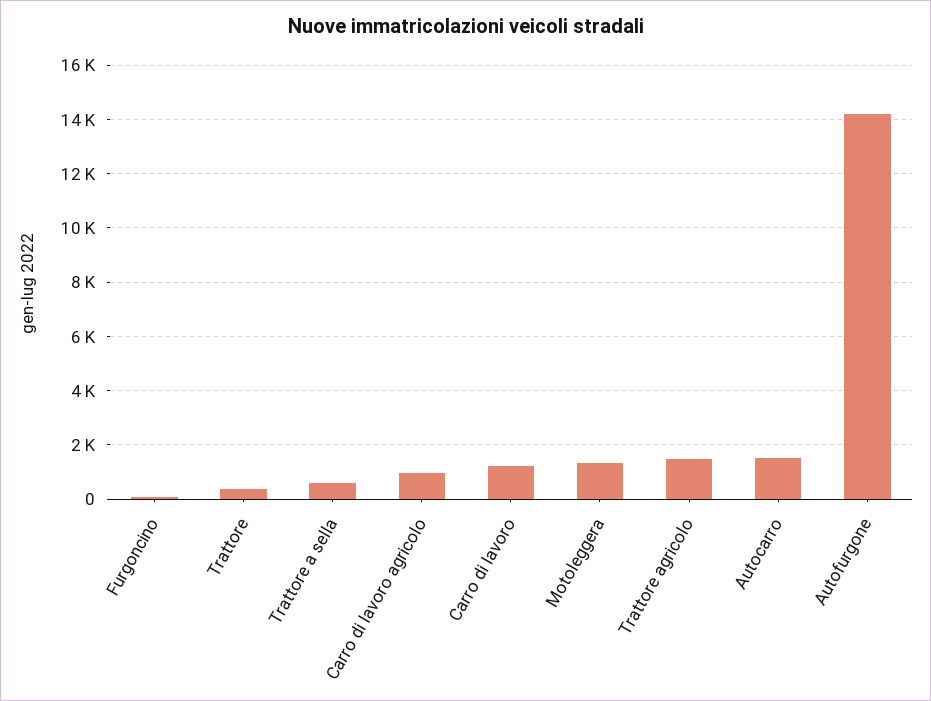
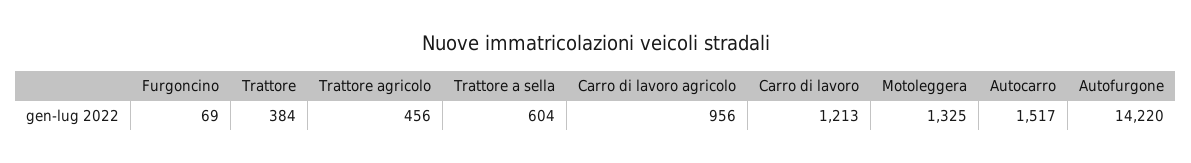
Trattore agricolo: 1500 -> 456

